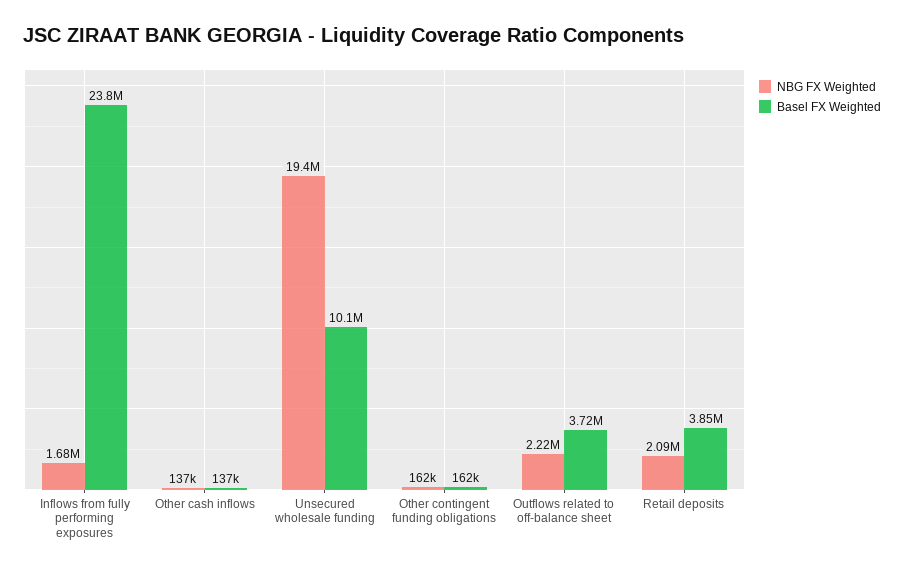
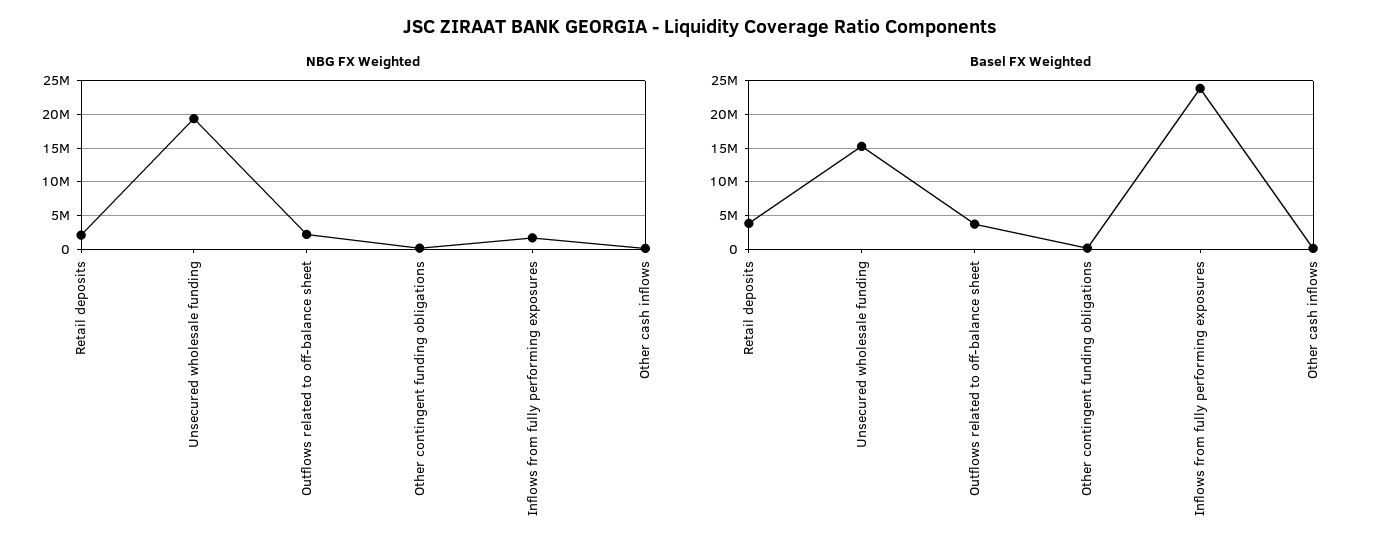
Basel FX Weighted, Unsecured wholesale funding: 10100000 -> 15000000

